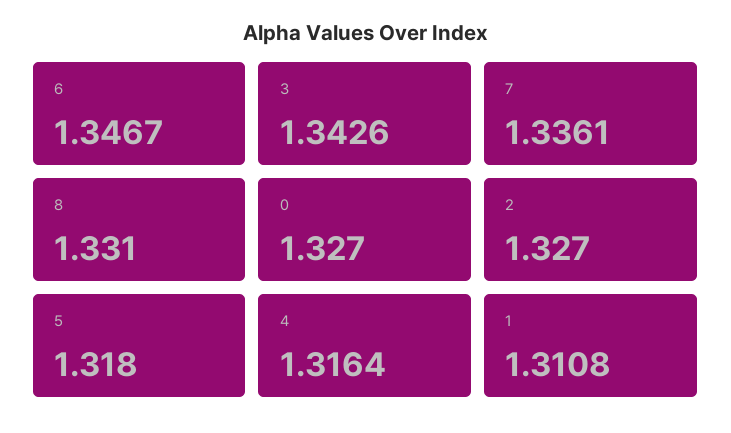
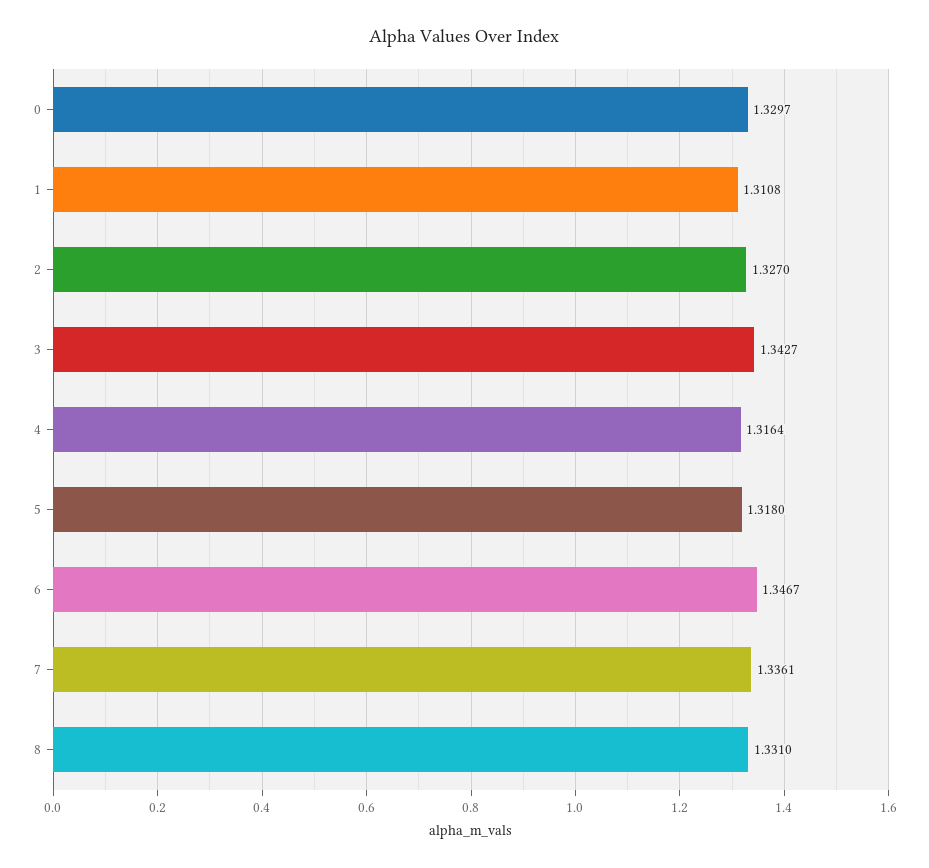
3: 1.3426 -> 1.3427
0: 1.327 -> 1.3297

